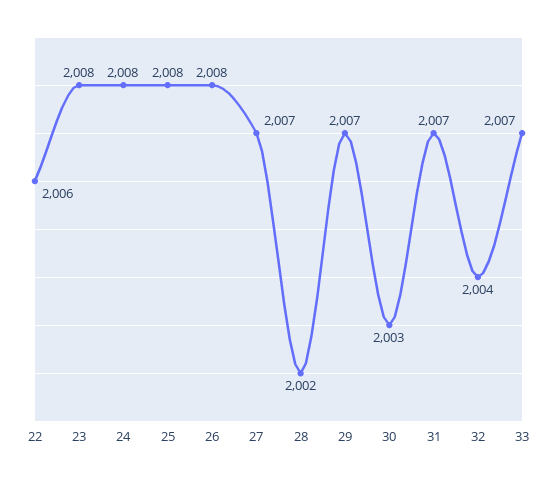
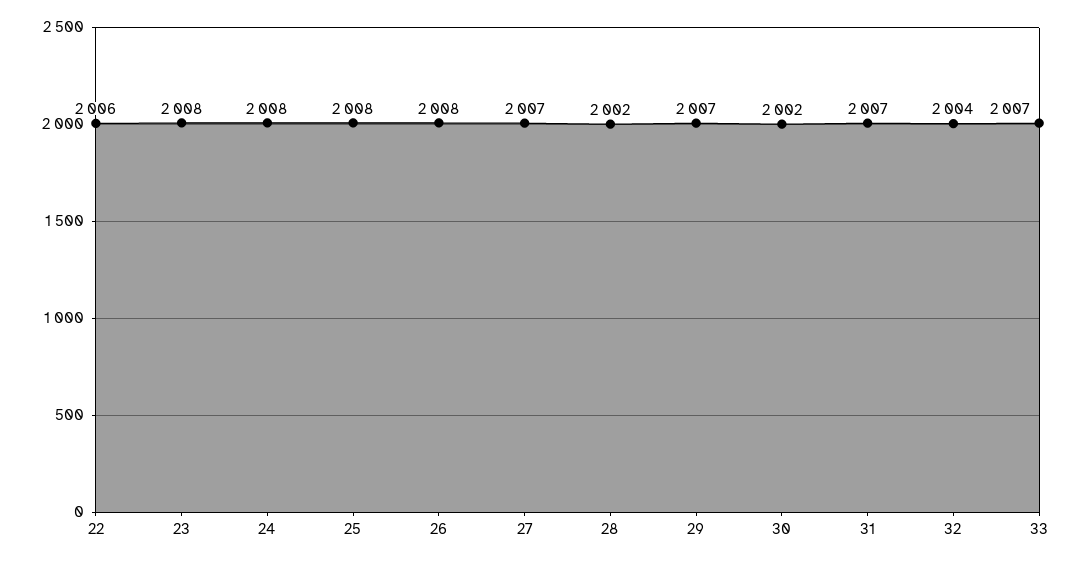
30: 2003 -> 2002

